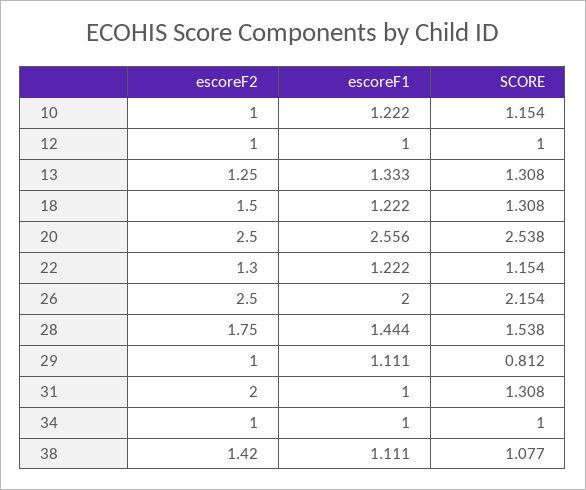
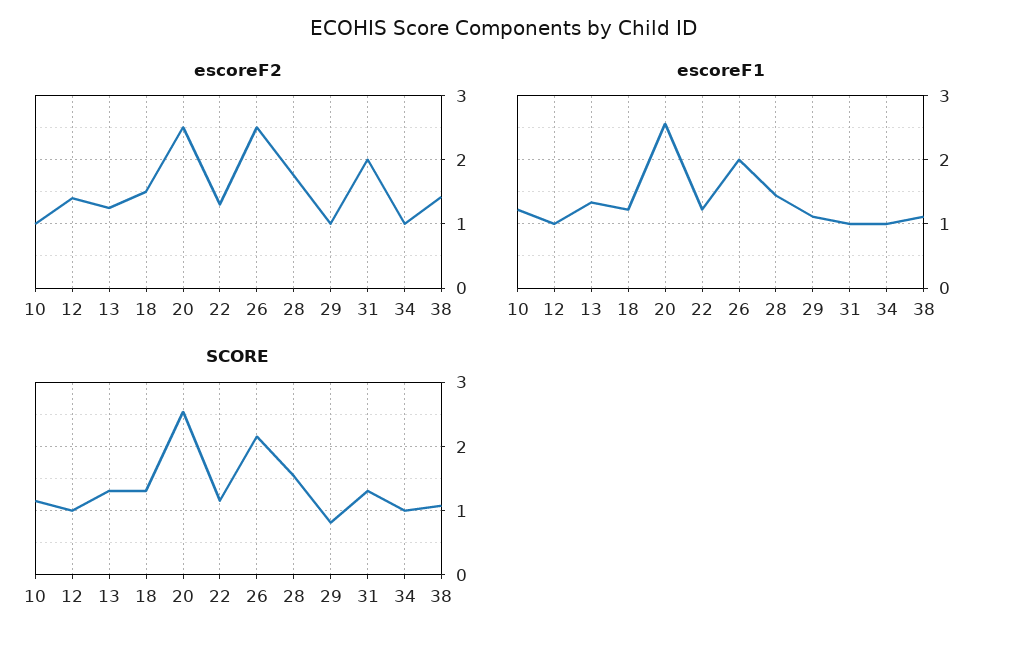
escoreF2, 12: 1 -> 1.4

